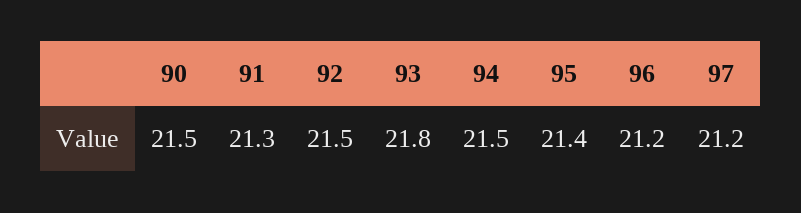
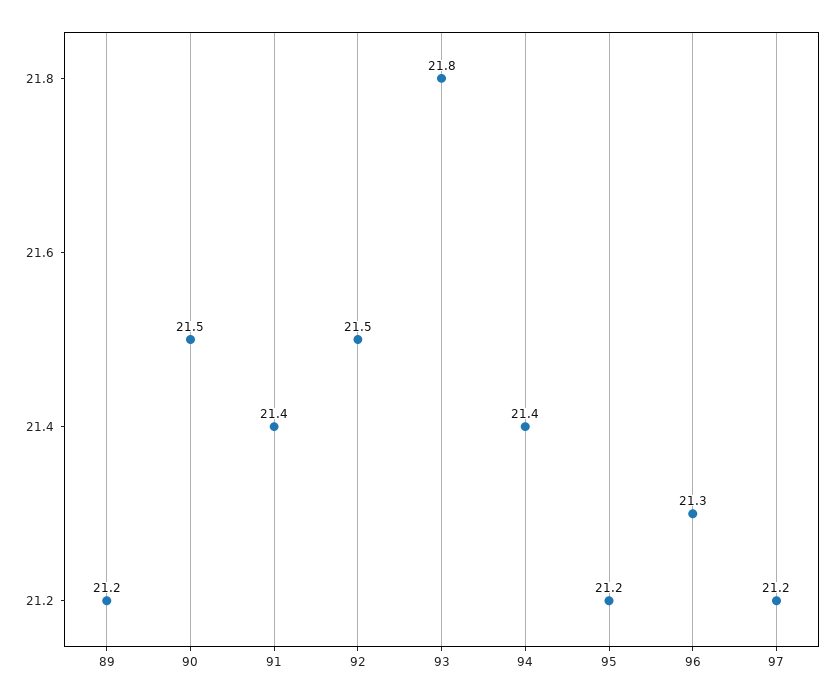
91: 21.3 -> 21.4
94: 21.5 -> 21.4
95: 21.4 -> 21.2
96: 21.2 -> 21.3
89: none -> 21.2

